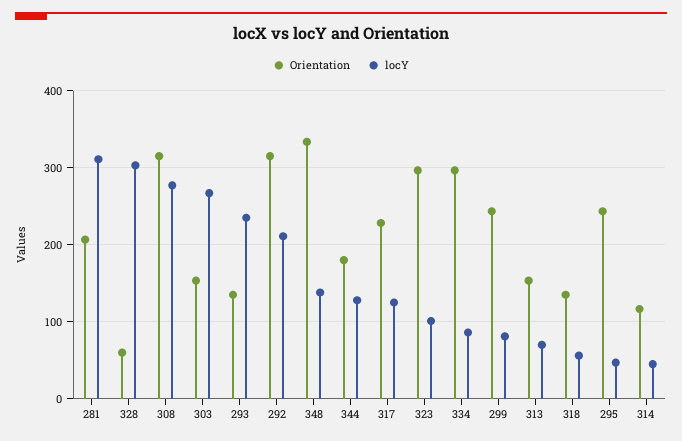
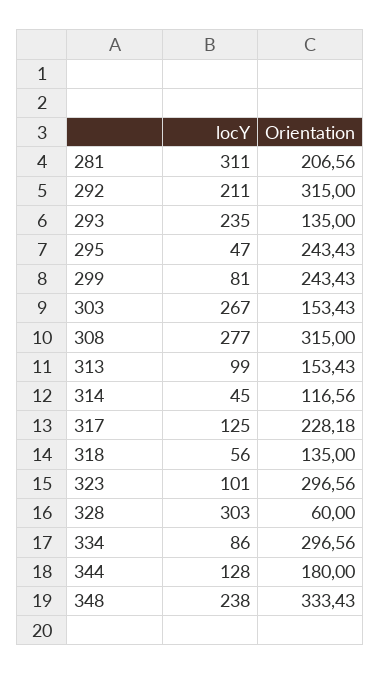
locY, 348: 140 -> 238
locY, 313: 70 -> 99

